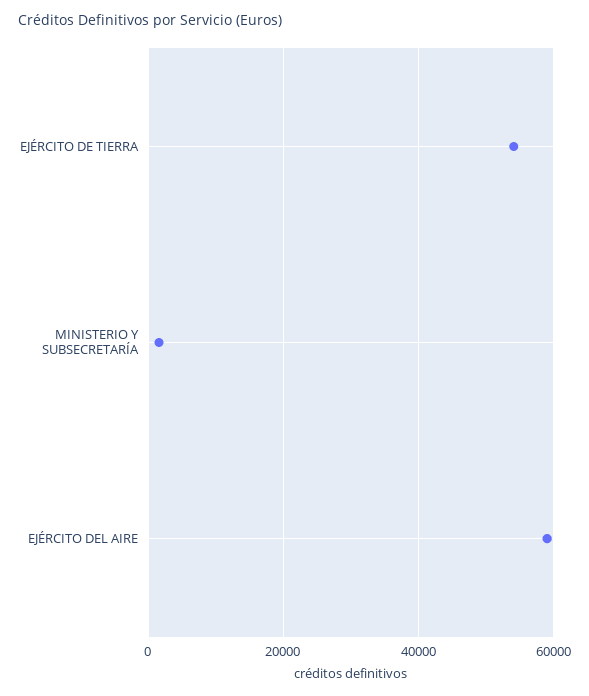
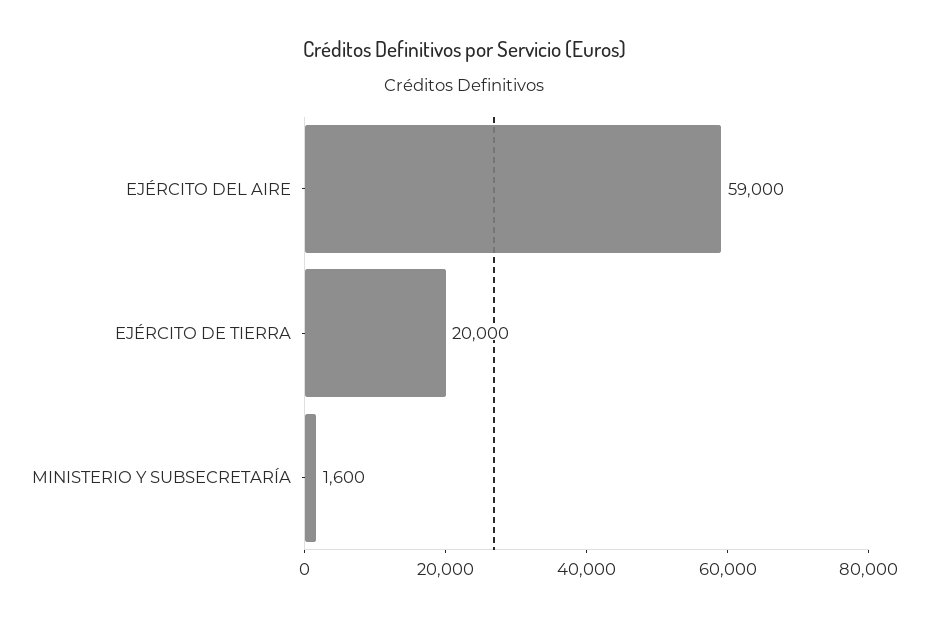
EJÉRCITO DE TIERRA: 54000 -> 20000

